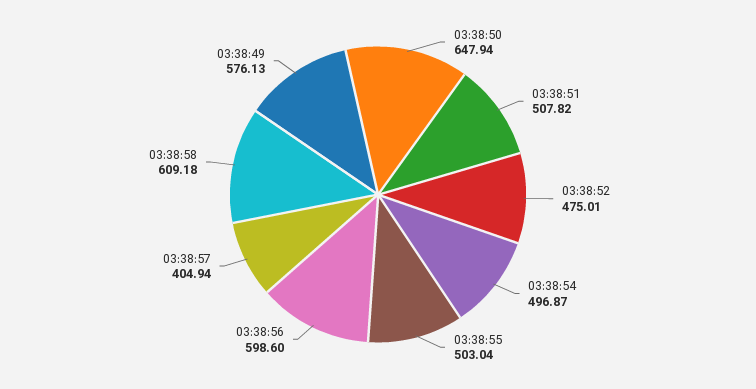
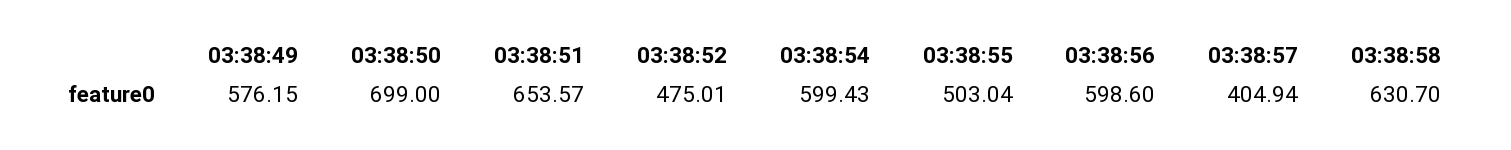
03:38:50: 647.94 -> 699
03:38:51: 507.82 -> 653.57
03:38:54: 496.87 -> 599.43
03:38:58: 609.18 -> 630.7
03:38:49: 576.13 -> 576.15

